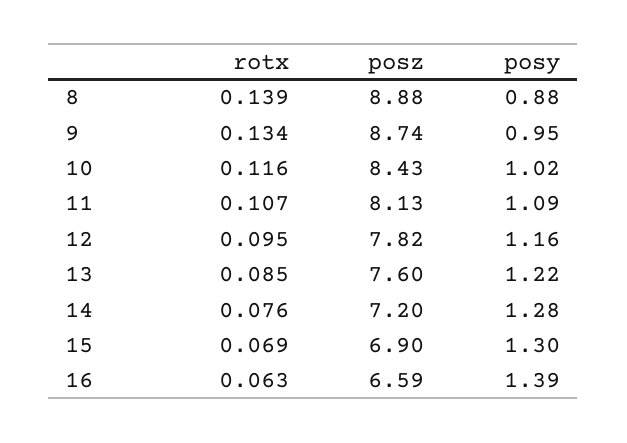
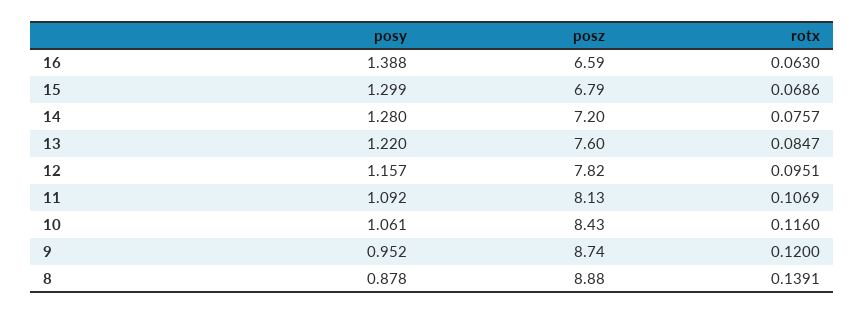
rotx, 9: 0.134 -> 0.12
posy, 10: 1.02 -> 1.061
posz, 15: 6.9 -> 6.79

